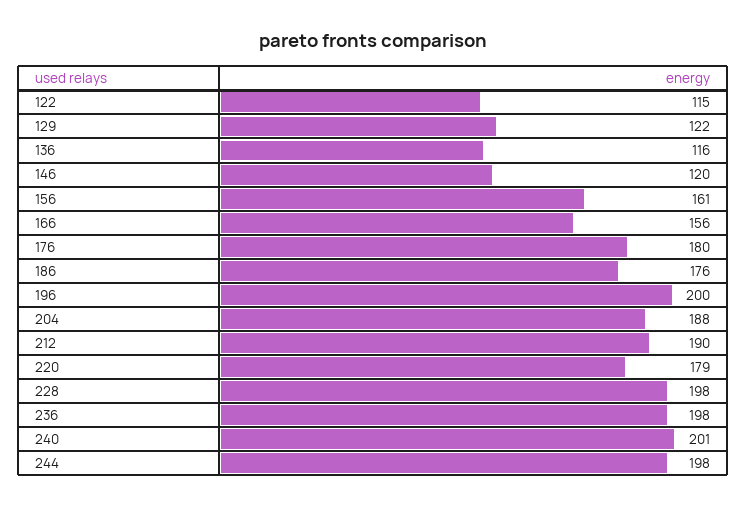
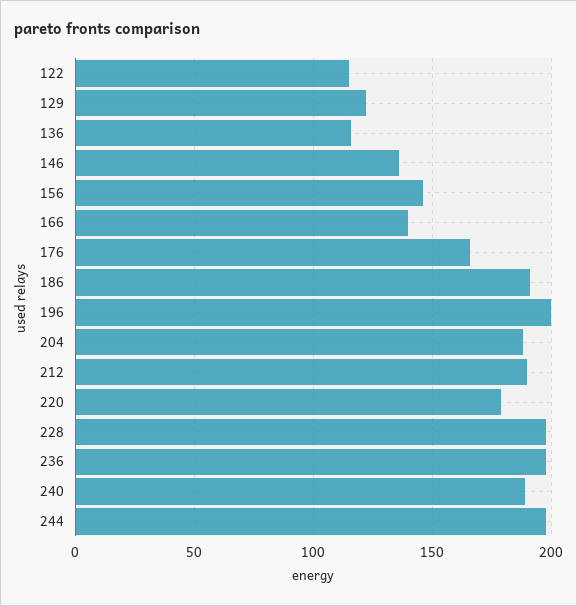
146: 120 -> 135
156: 161 -> 145
166: 156 -> 140
176: 180 -> 165
186: 176 -> 190
240: 201 -> 190

